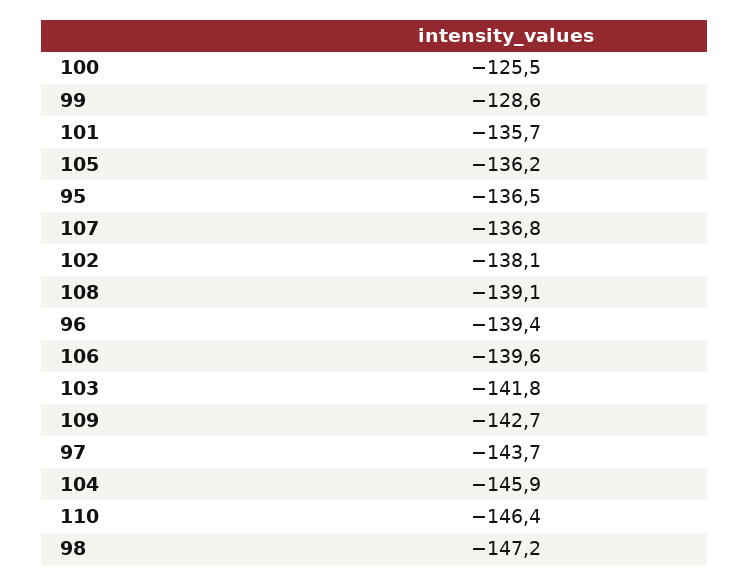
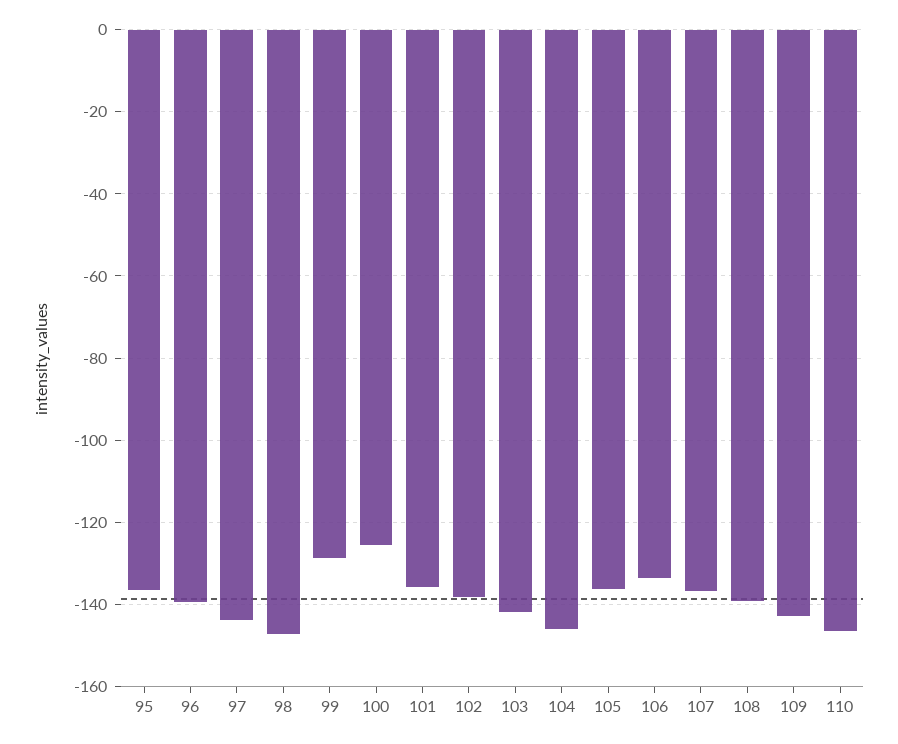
106: -139.6 -> -134

